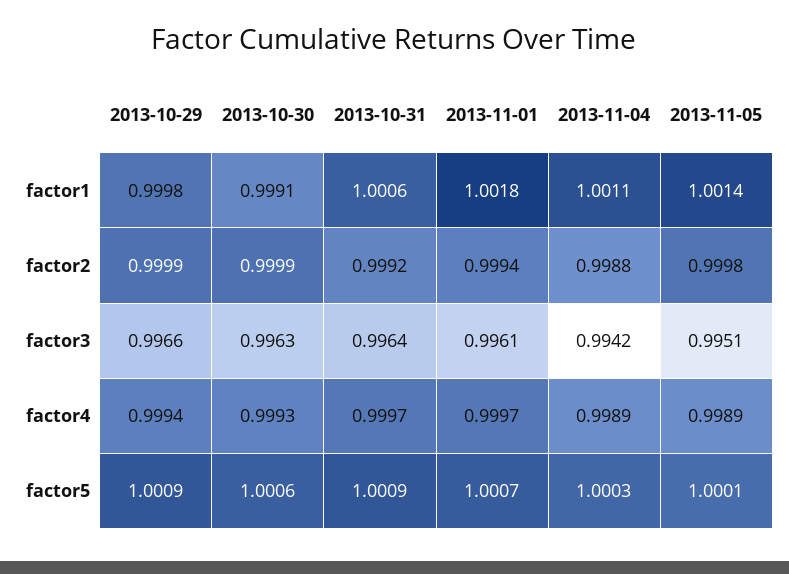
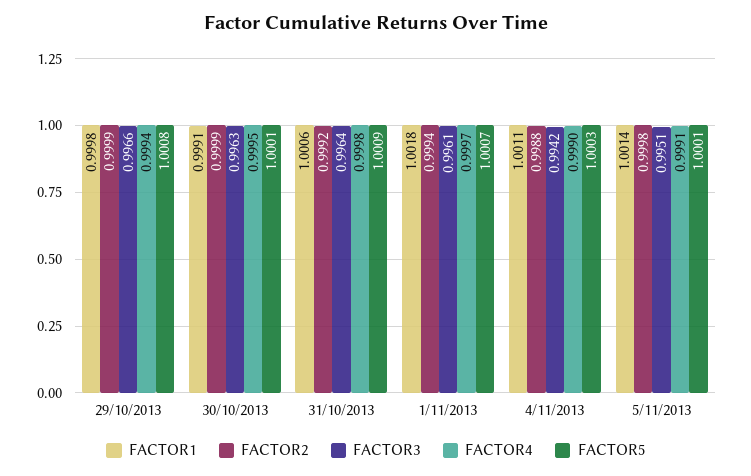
factor4, 2013-10-30: 0.9993 -> 0.9995
factor4, 2013-10-31: 0.9997 -> 0.9998
factor4, 2013-11-04: 0.9989 -> 0.999
factor4, 2013-11-05: 0.9989 -> 0.9991
factor5, 2013-10-29: 1.0009 -> 1.0008
factor5, 2013-10-30: 1.0006 -> 1.0001

